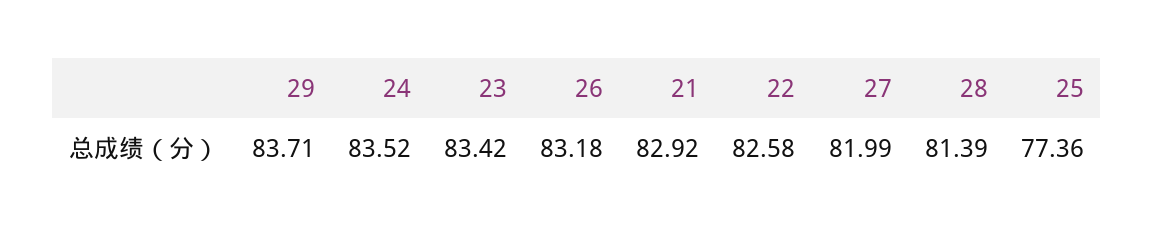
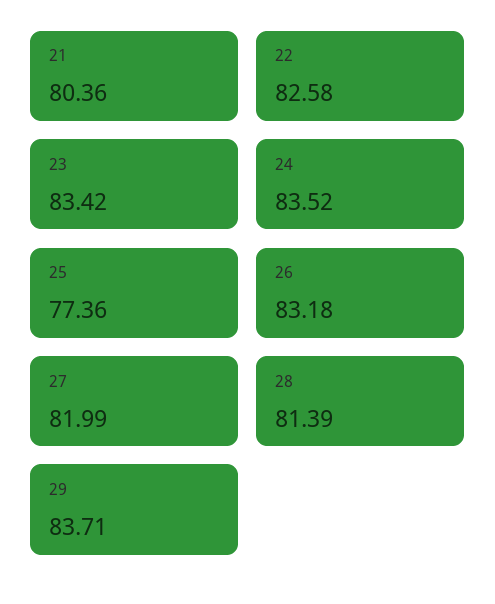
21: 82.92 -> 80.36

